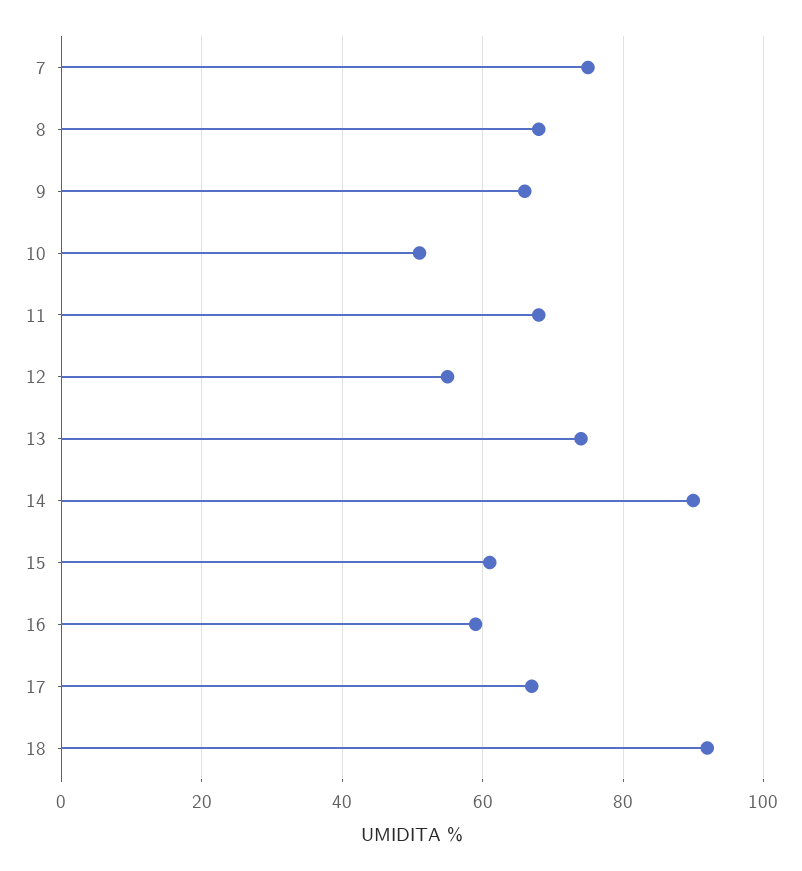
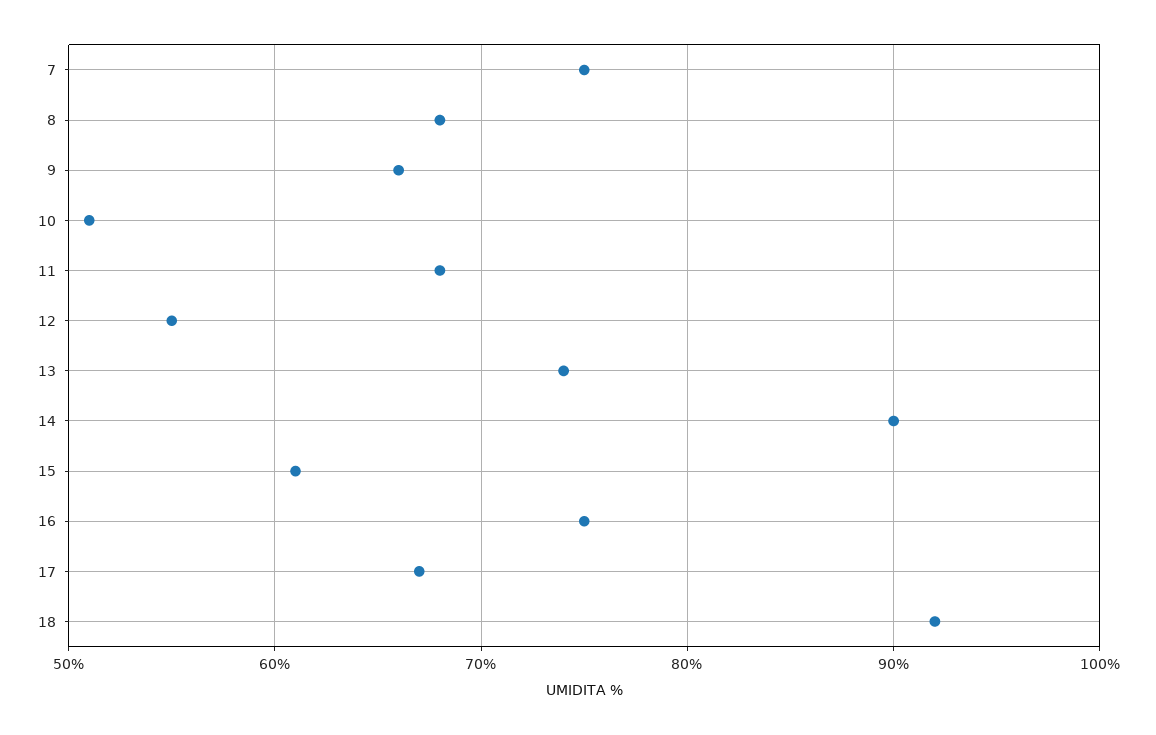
16: 60 -> 75

